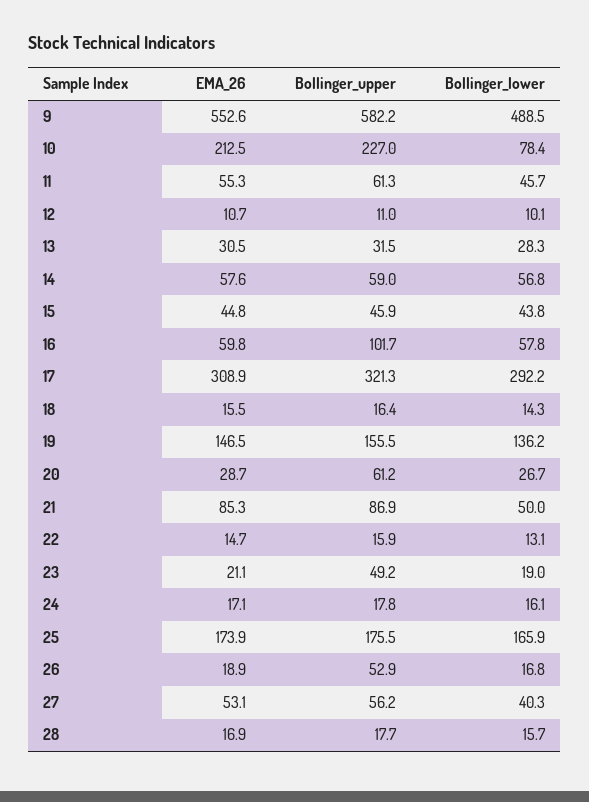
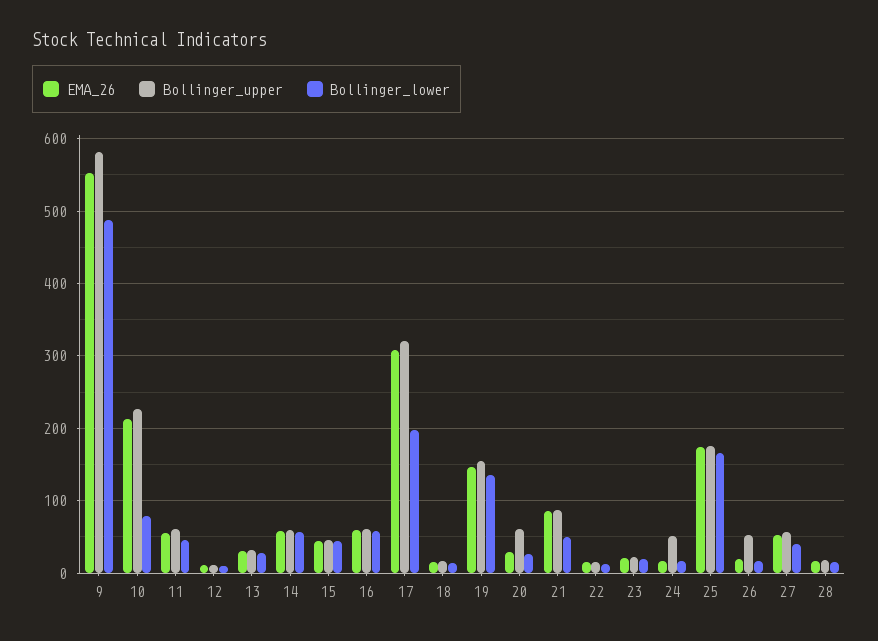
Bollinger_upper, 16: 101.7 -> 60
Bollinger_lower, 17: 292.2 -> 200
Bollinger_upper, 23: 49.2 -> 20
Bollinger_upper, 24: 17.8 -> 50

